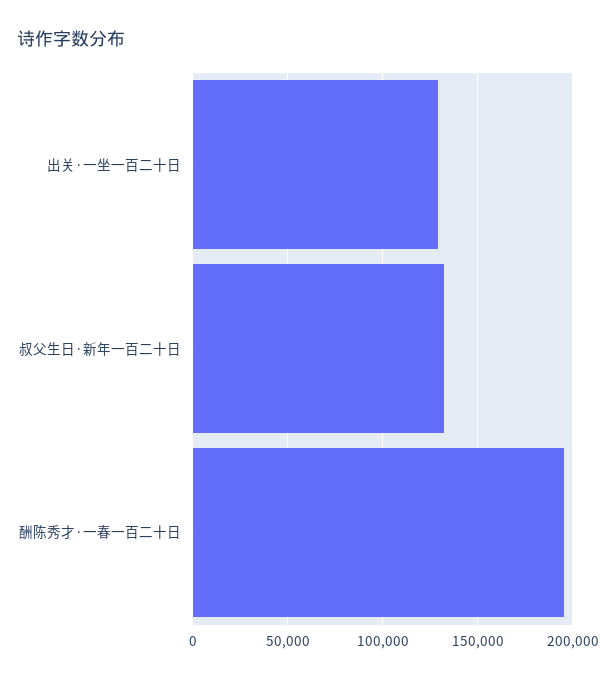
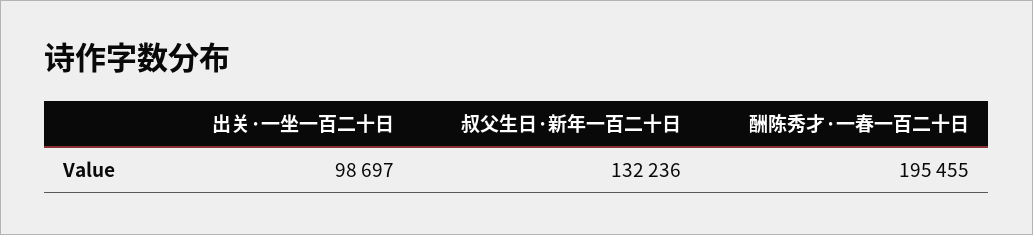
出关·一坐一百二十日: 130000 -> 98697

